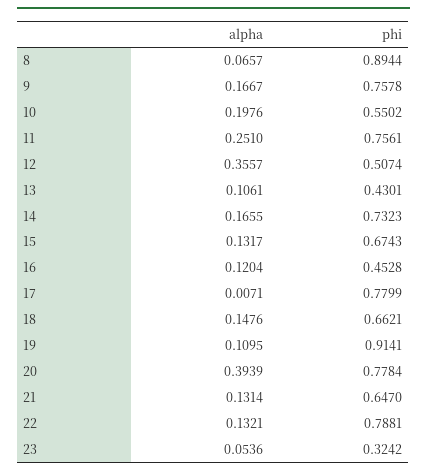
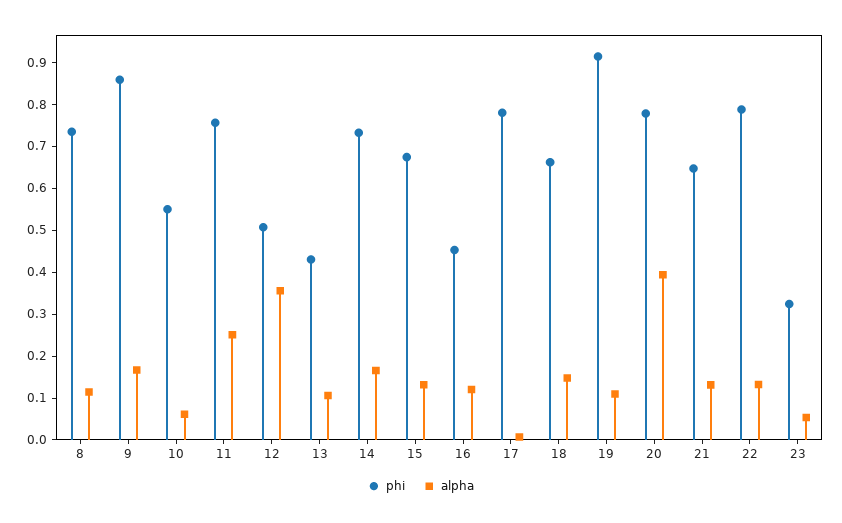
alpha, 8: 0.0657 -> 0.12
phi, 8: 0.8944 -> 0.74
phi, 9: 0.7578 -> 0.86
alpha, 10: 0.1976 -> 0.06

